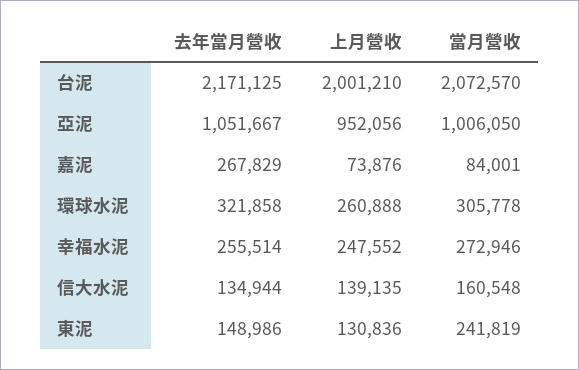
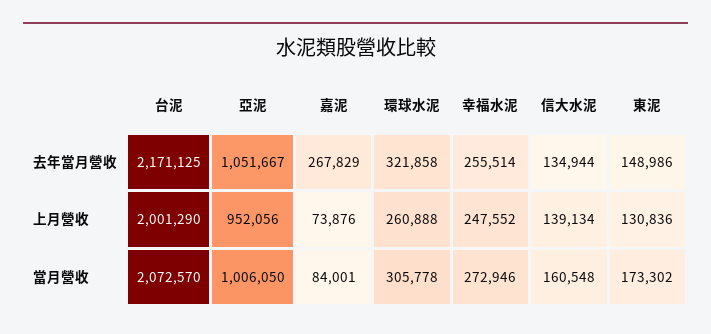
上月營收, 台泥: 2001210 -> 2001290
上月營收, 信大水泥: 139135 -> 139134
當月營收, 東泥: 241819 -> 173302

